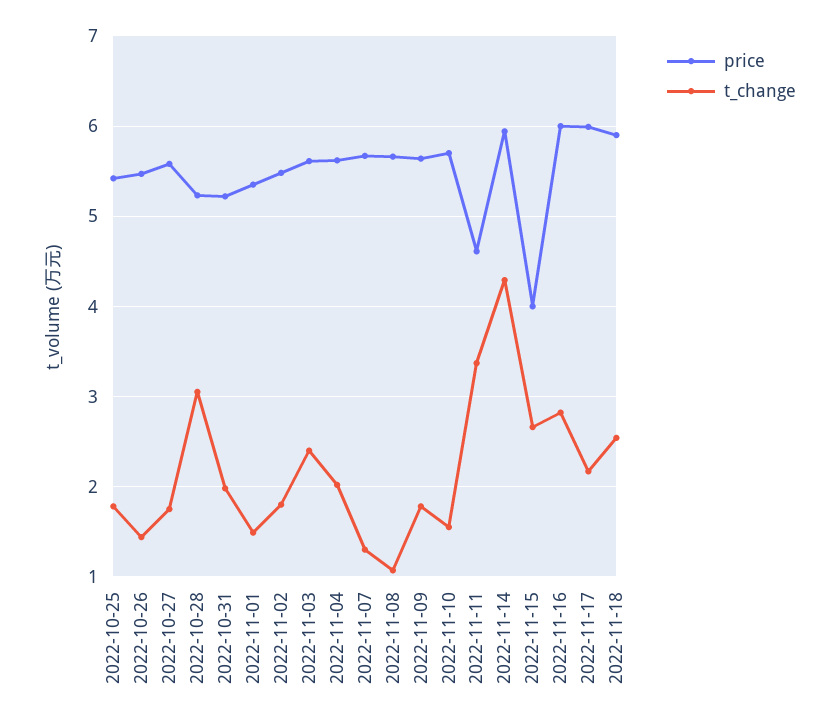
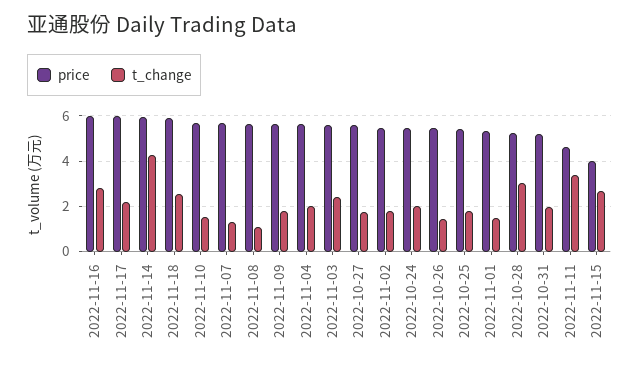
price, 2022-10-24: none -> 5.5
t_change, 2022-10-24: none -> 2

